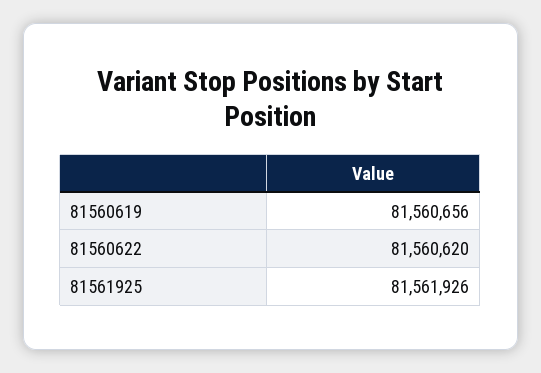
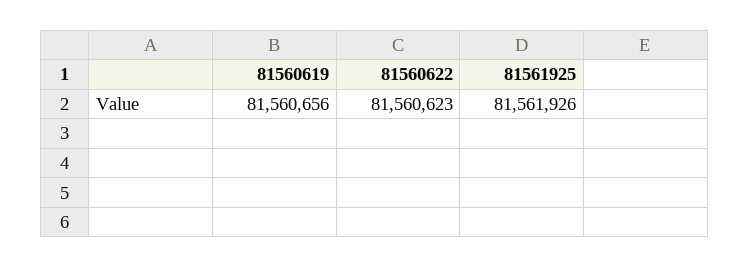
81560622: 81560620 -> 81560623

